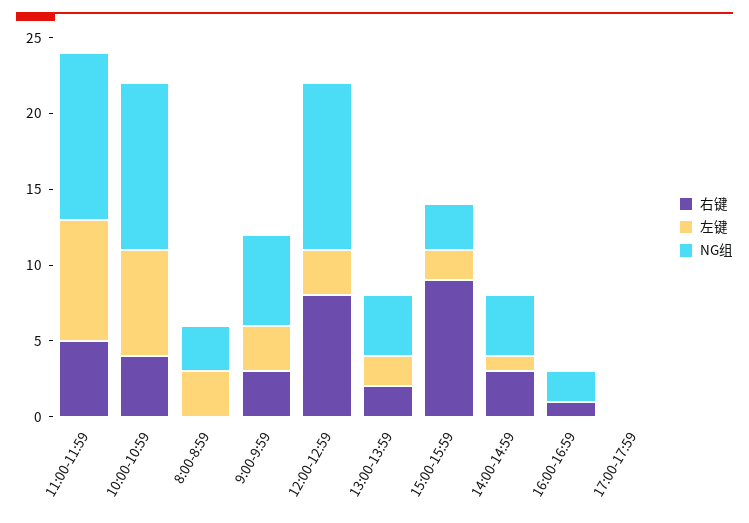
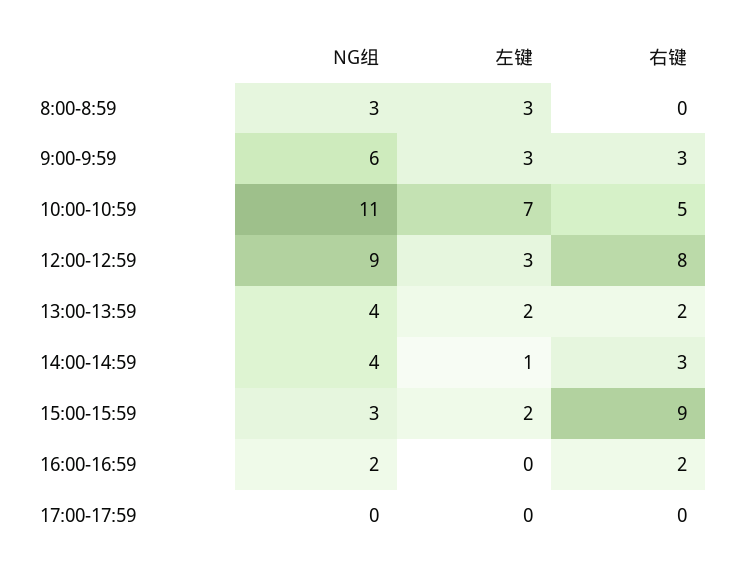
右键, 11:00-11:59: 5 -> none
左键, 11:00-11:59: 8 -> none
NG组, 11:00-11:59: 11 -> none
右键, 10:00-10:59: 4 -> 5
NG组, 12:00-12:59: 11 -> 9
右键, 16:00-16:59: 1 -> 2

